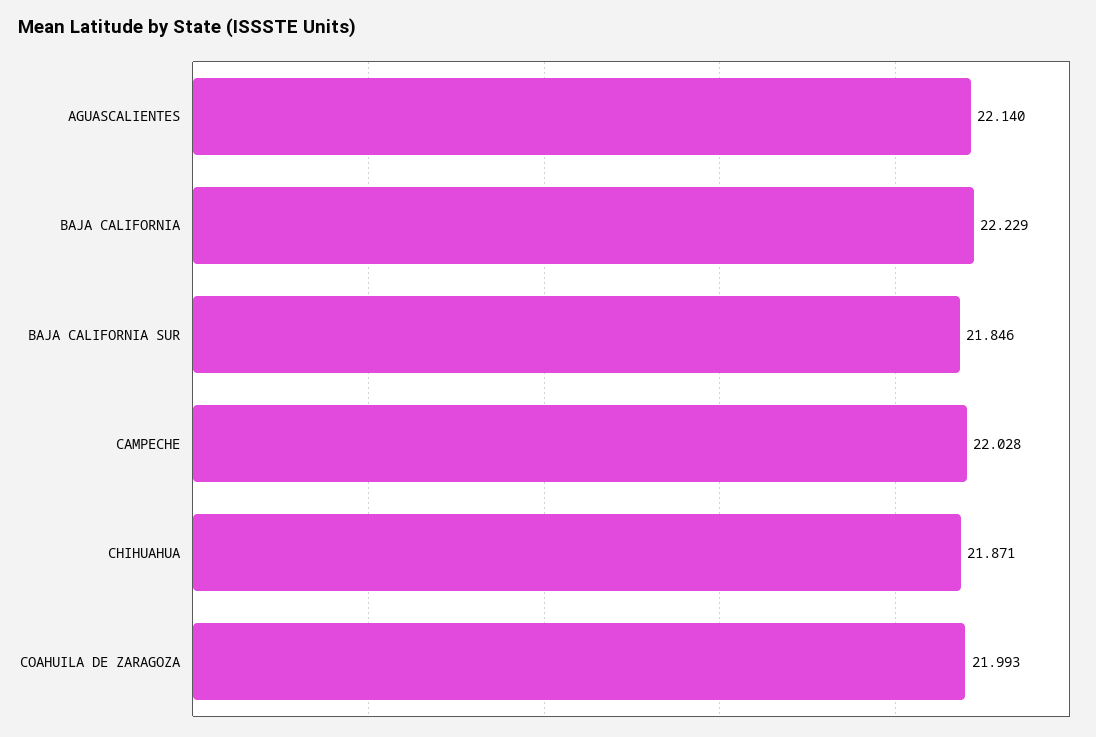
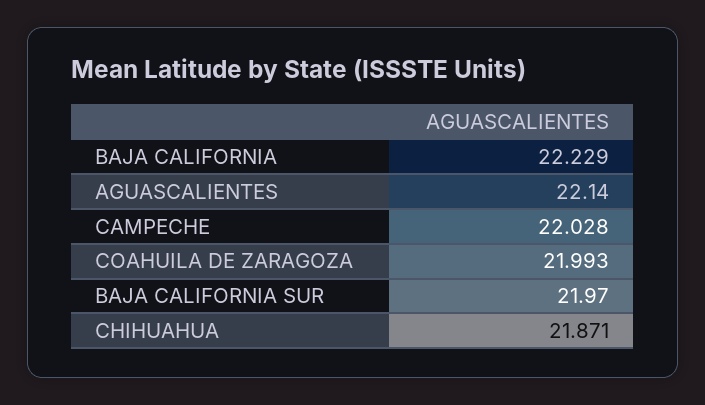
BAJA CALIFORNIA SUR: 21.846 -> 21.97

